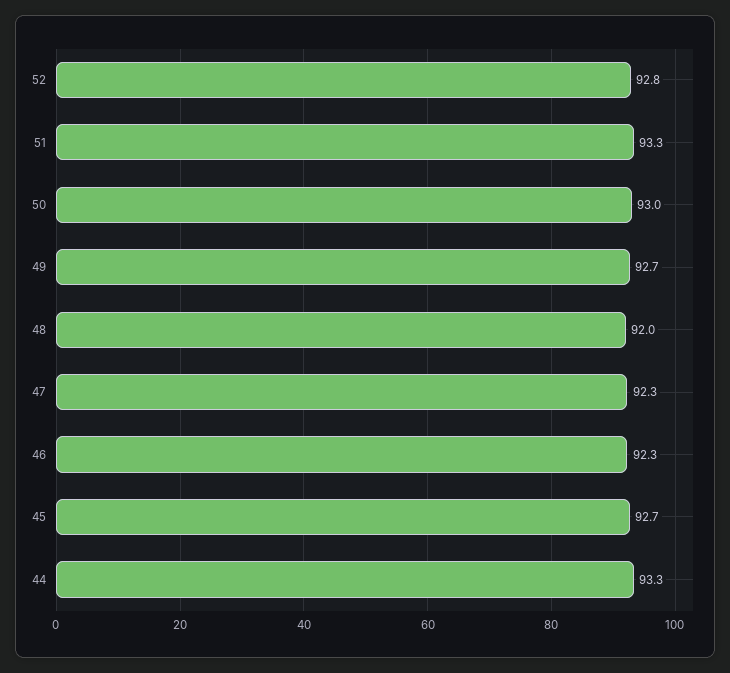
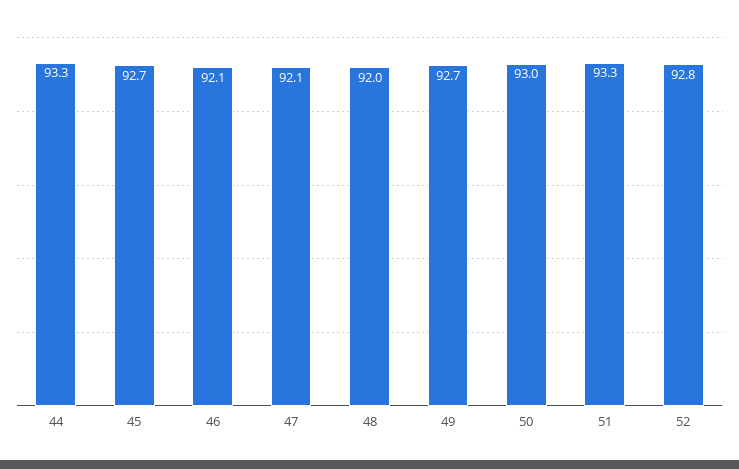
47: 92.3 -> 92.1
46: 92.3 -> 92.1

